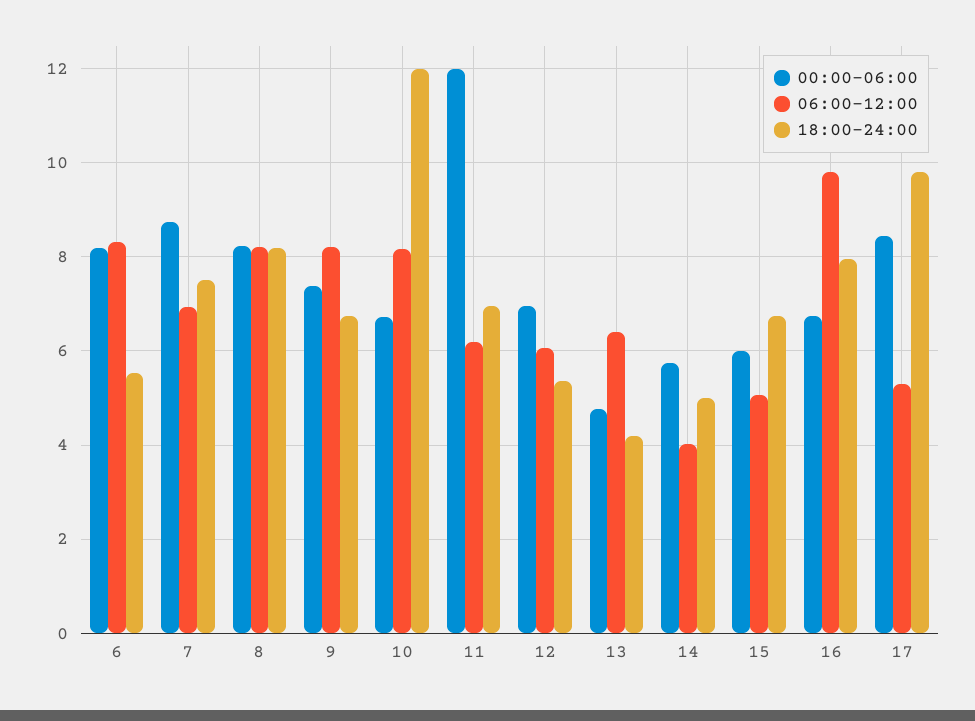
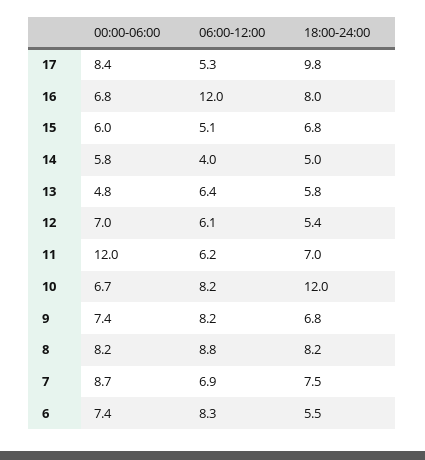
00:00-06:00, 6: 8.2 -> 7.4
06:00-12:00, 8: 8.2 -> 8.8
18:00-24:00, 13: 4.2 -> 5.8
06:00-12:00, 16: 9.8 -> 12

